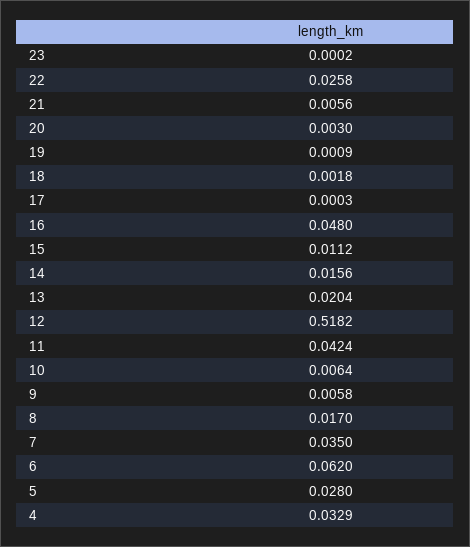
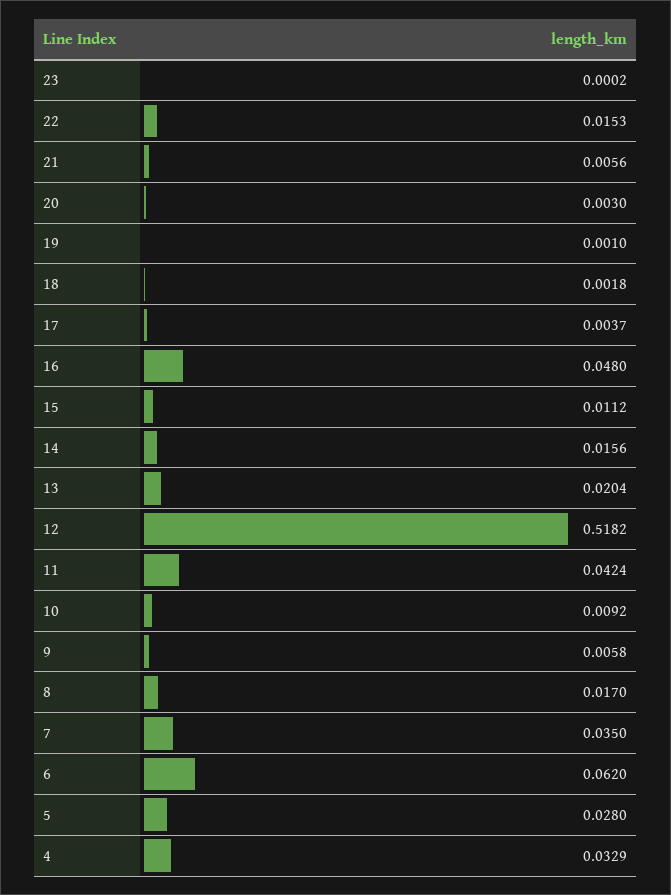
22: 0.0258 -> 0.0153
19: 0.0009 -> 0.001
17: 0.0003 -> 0.0037
10: 0.0064 -> 0.0092

